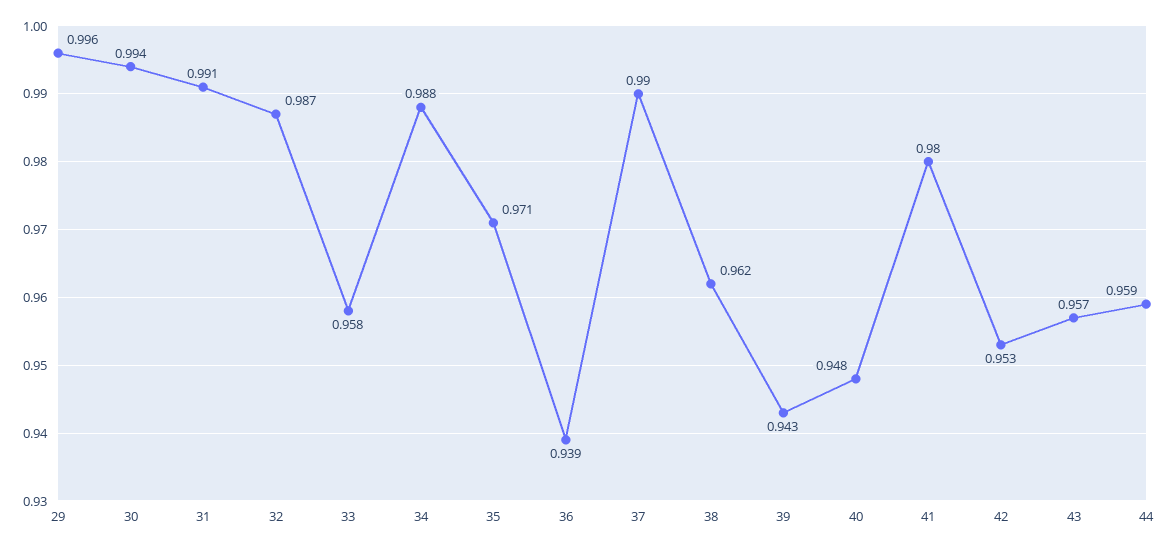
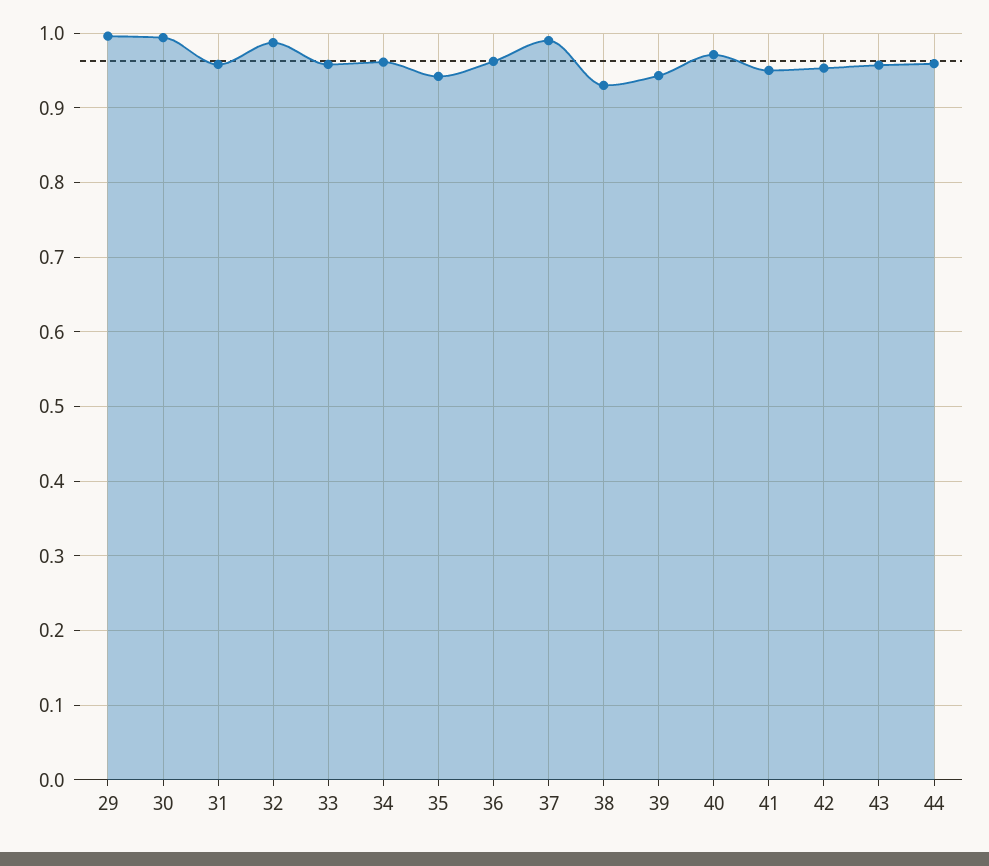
31: 0.991 -> 0.96
34: 0.988 -> 0.96
35: 0.971 -> 0.94
36: 0.939 -> 0.96
38: 0.962 -> 0.93
40: 0.948 -> 0.97
41: 0.98 -> 0.95

